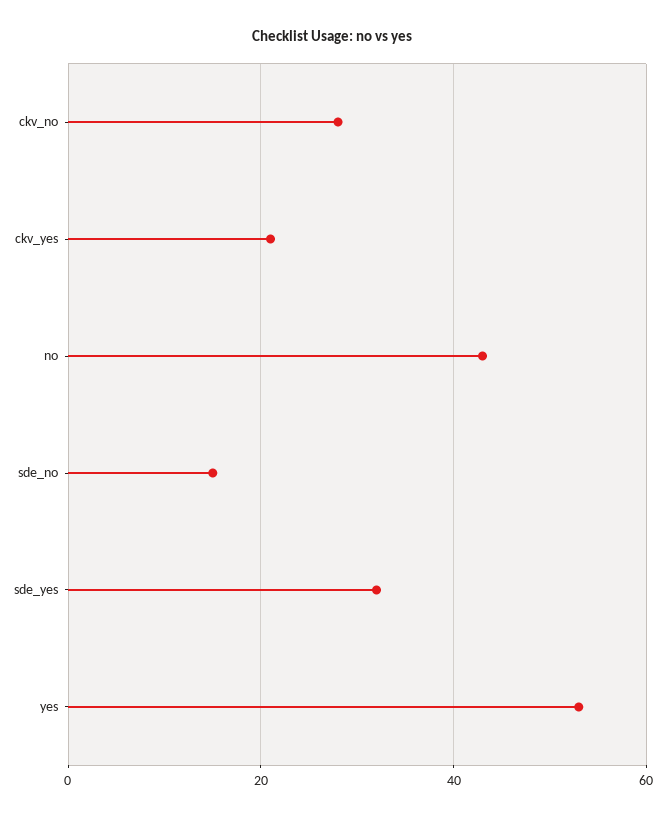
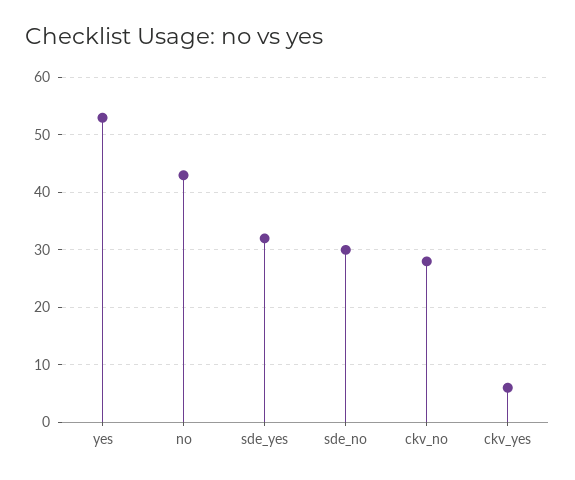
ckv_yes: 20 -> 5
sde_no: 15 -> 30

